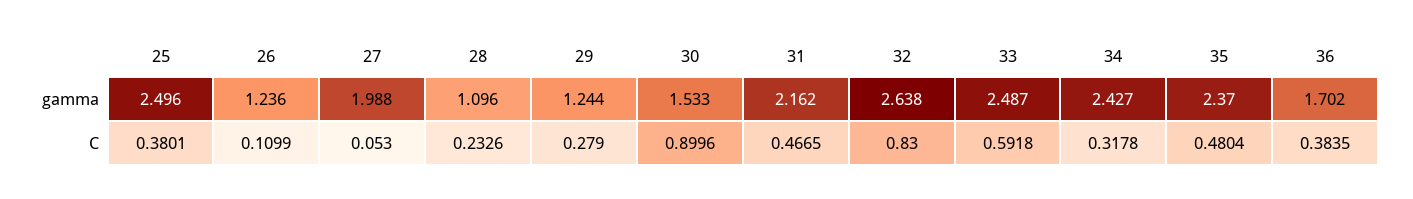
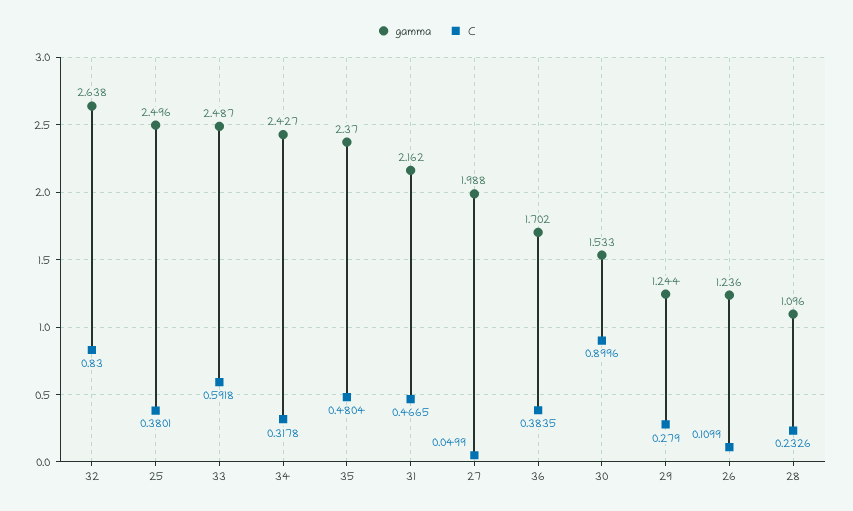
C, 27: 0.053 -> 0.0499

